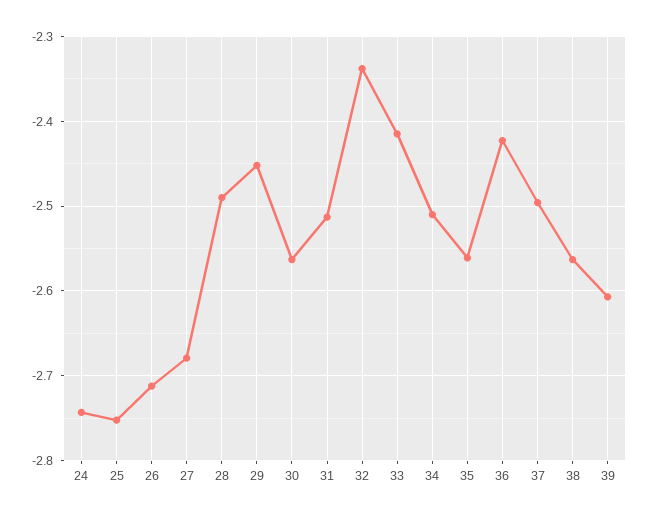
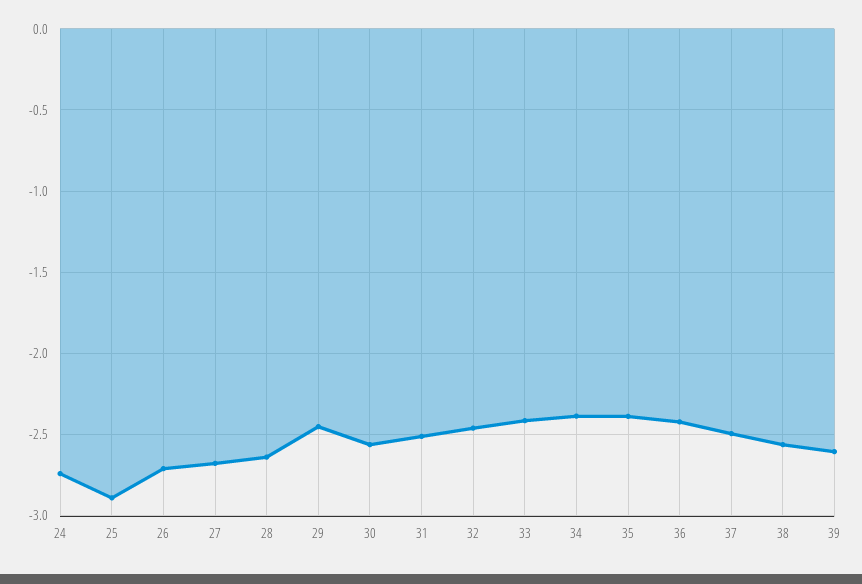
25: -2.75 -> -2.9
28: -2.49 -> -2.65
32: -2.34 -> -2.45
34: -2.51 -> -2.4
35: -2.56 -> -2.4

